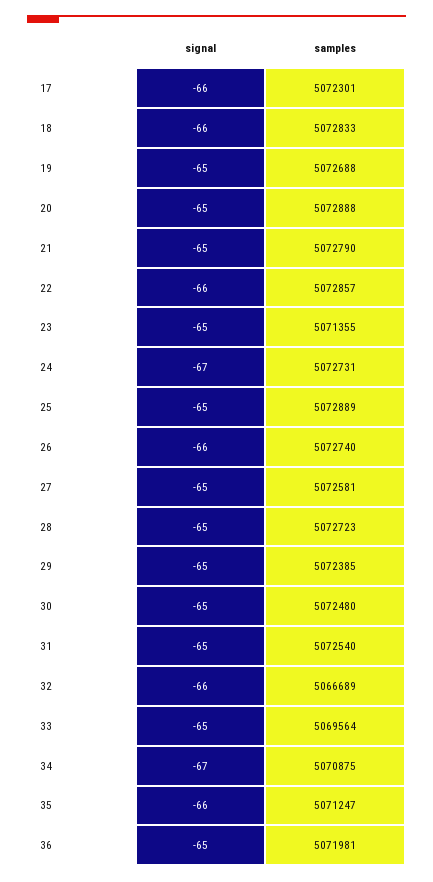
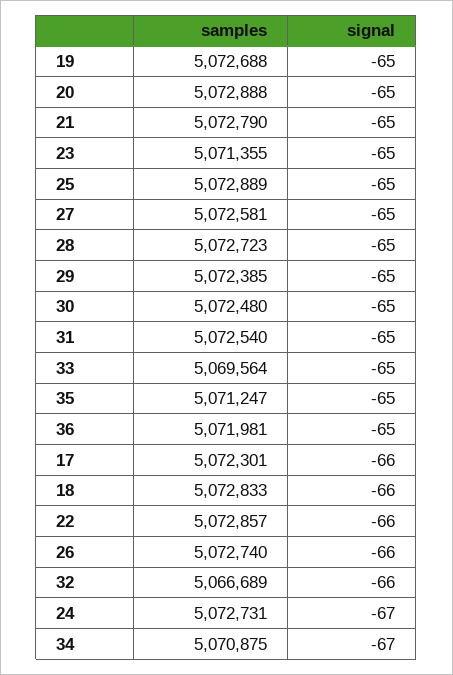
signal, 35: -66 -> -65

